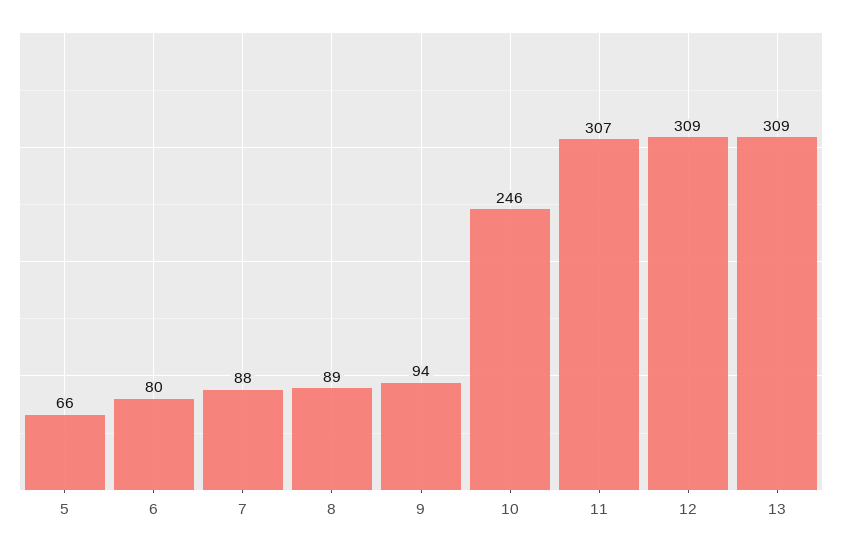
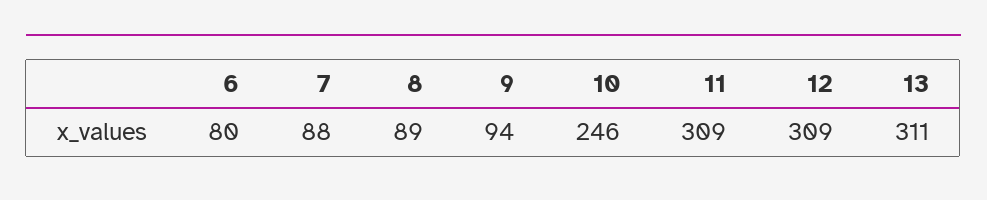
5: 66 -> none
11: 307 -> 309
13: 309 -> 311

